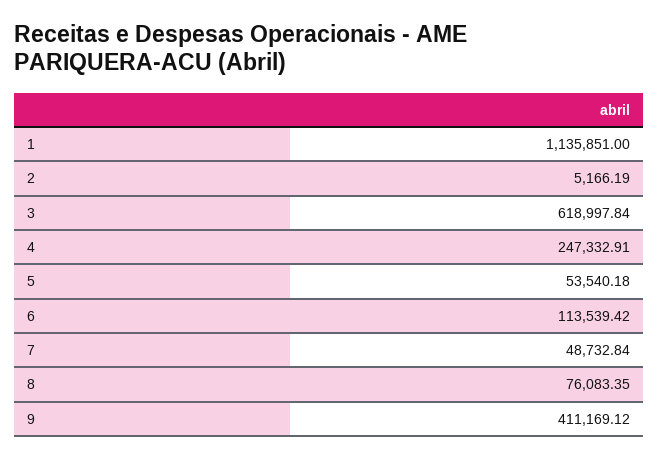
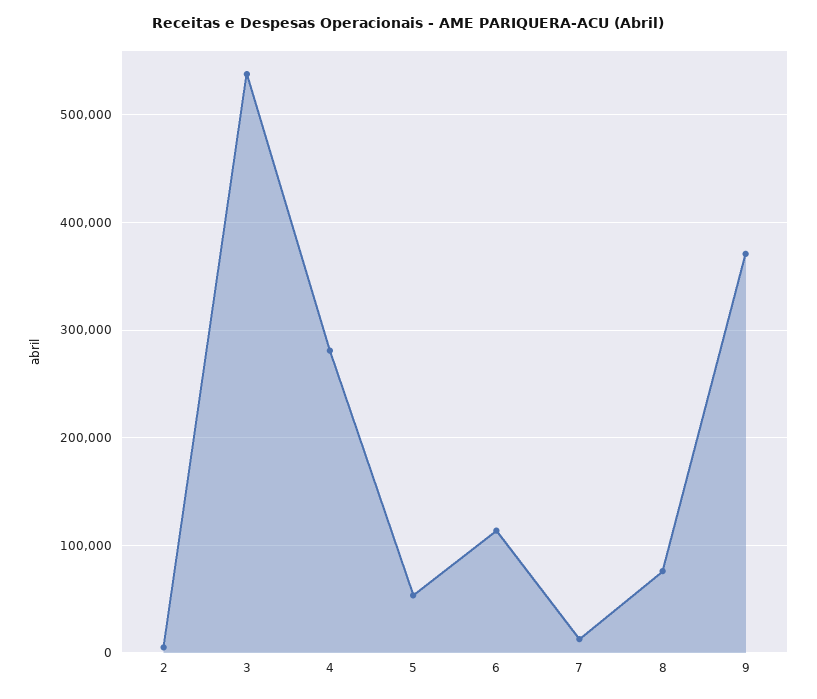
1: 1135851 -> none
3: 618997.84 -> 540000
4: 247332.91 -> 280000
7: 48732.84 -> 10000
9: 411169.12 -> 370000

